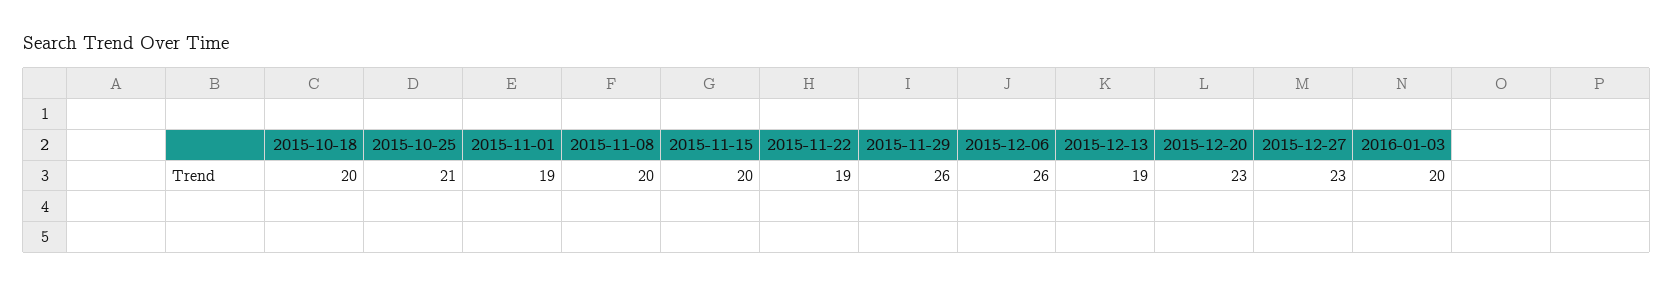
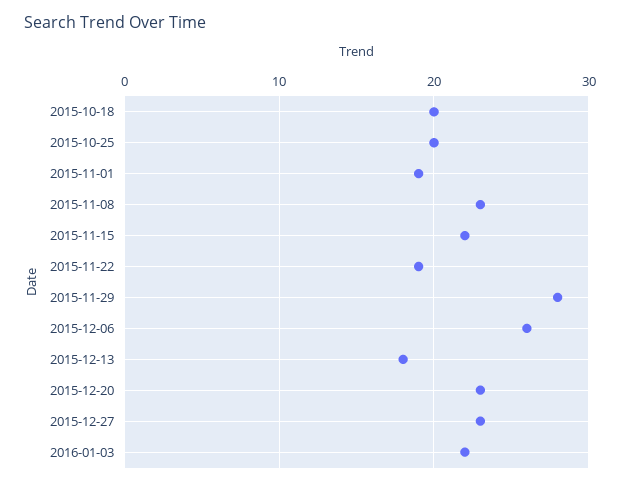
2015-10-25: 21 -> 20
2015-11-08: 20 -> 23
2015-11-15: 20 -> 22
2015-11-29: 26 -> 28
2015-12-13: 19 -> 18
2016-01-03: 20 -> 22

